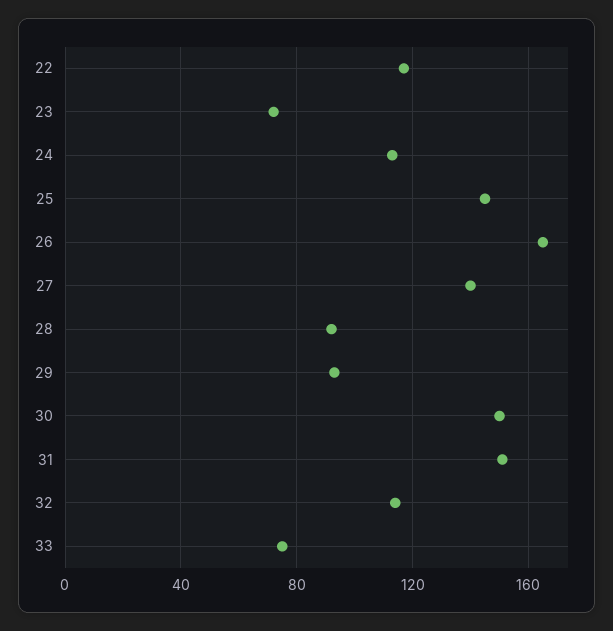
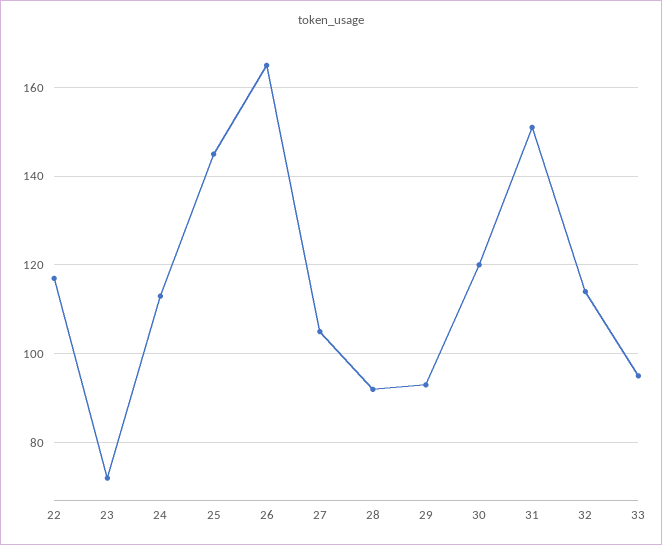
27: 140 -> 105
30: 150 -> 120
33: 75 -> 95

